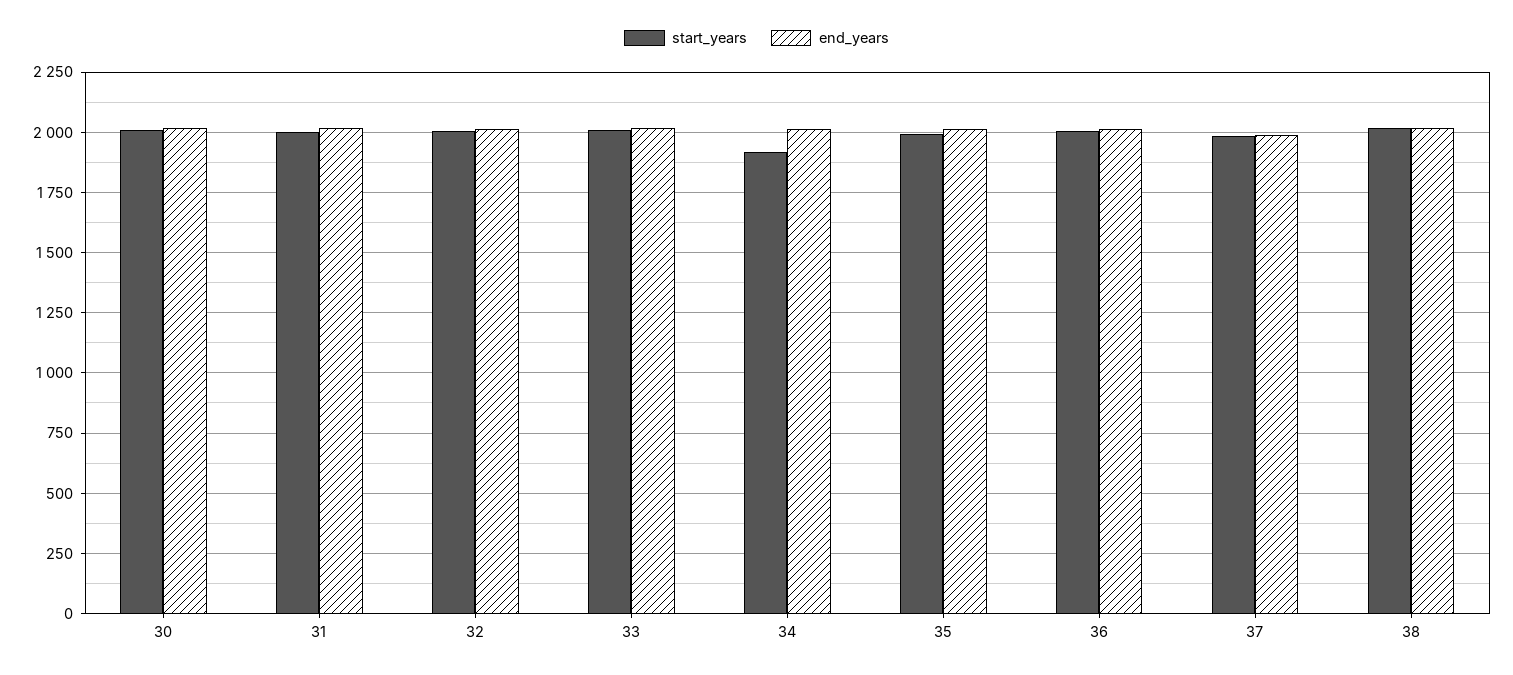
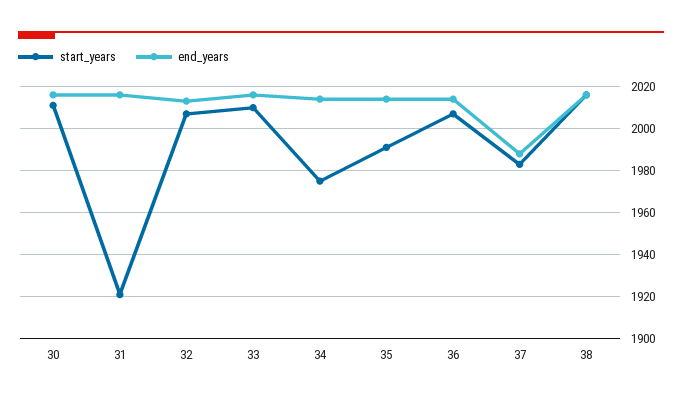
start_years, 31: 2000 -> 1920
start_years, 34: 1925 -> 1975

